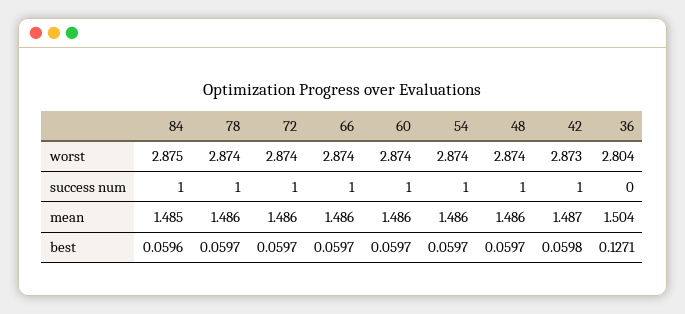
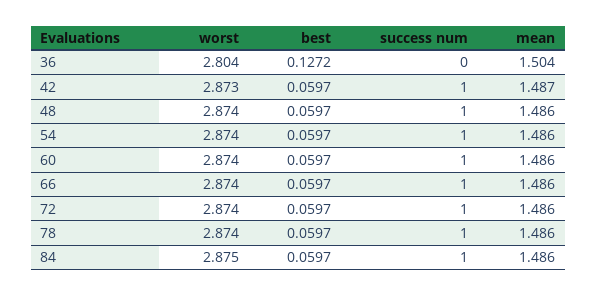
84, mean: 1.485 -> 1.486
84, best: 0.0596 -> 0.0597
42, best: 0.0598 -> 0.0597
36, best: 0.1271 -> 0.1272

